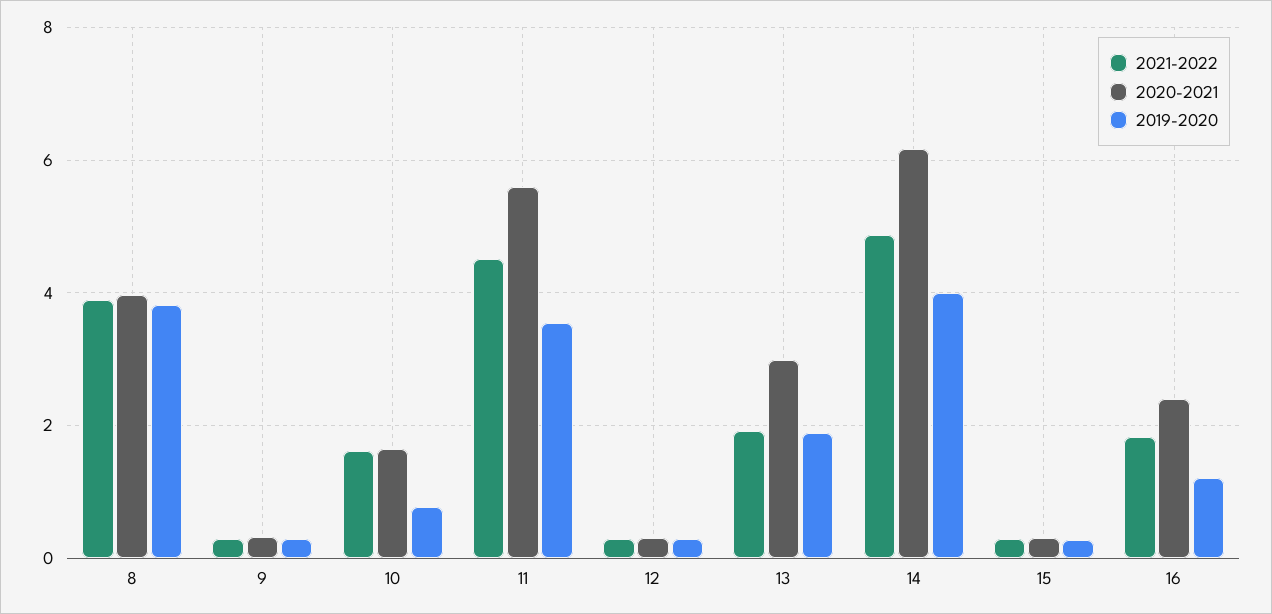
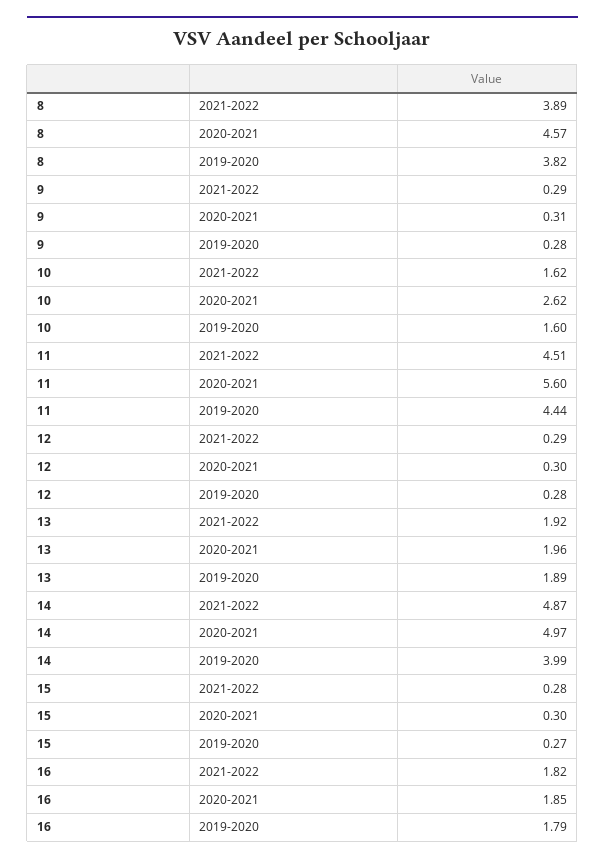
2020-2021, 8: 4 -> 4.57
2020-2021, 10: 1.6 -> 2.62
2019-2020, 10: 0.8 -> 1.6
2019-2020, 11: 3.6 -> 4.44
2020-2021, 13: 3 -> 1.96
2020-2021, 14: 6.2 -> 4.97
2020-2021, 16: 2.4 -> 1.85
2019-2020, 16: 1.2 -> 1.79

